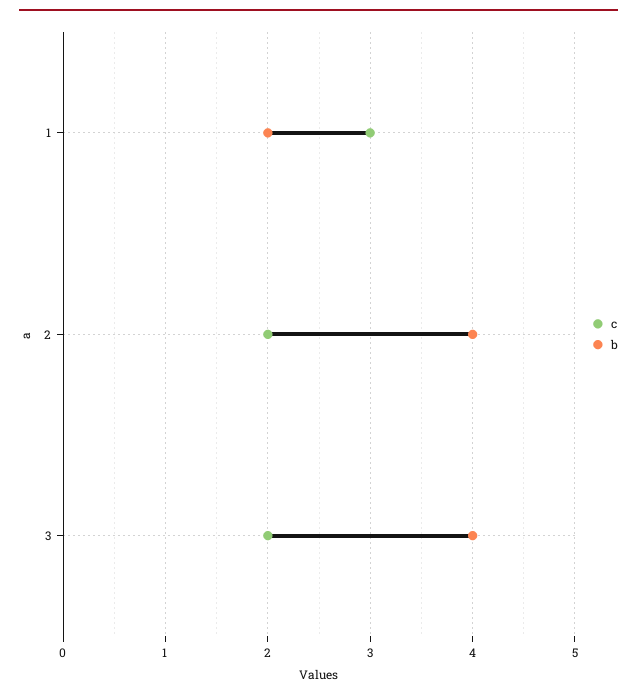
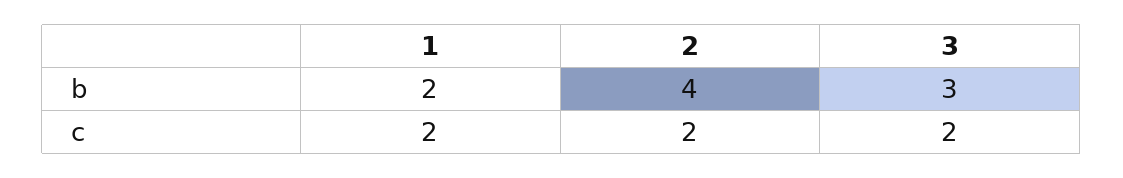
c, 1: 3 -> 2
b, 3: 4 -> 3

